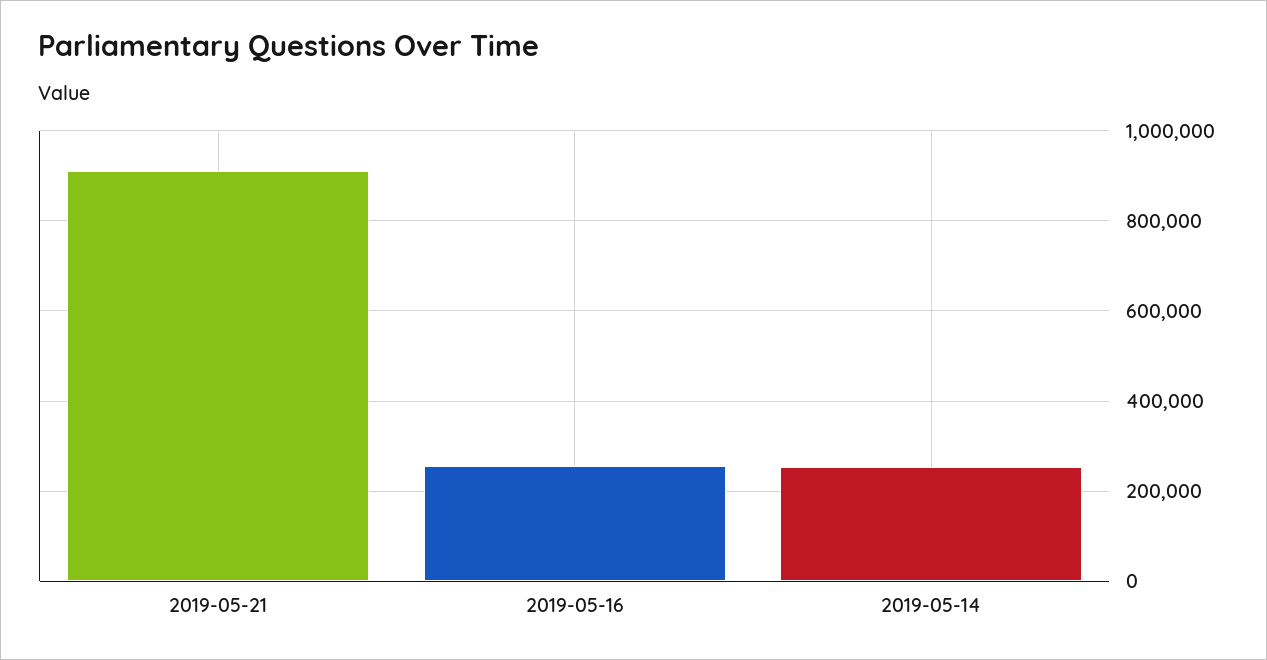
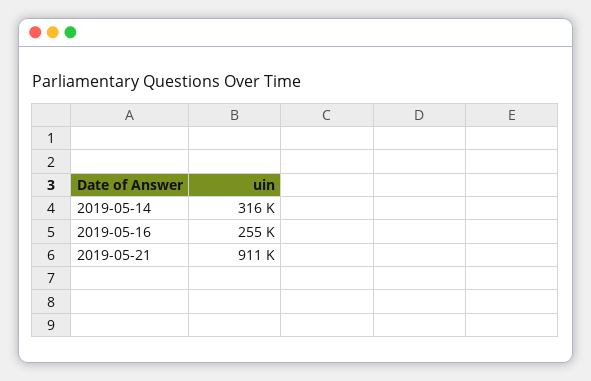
2019-05-14: 260000 -> 316000

